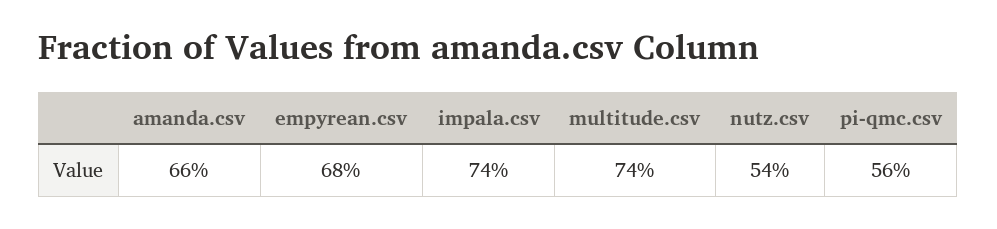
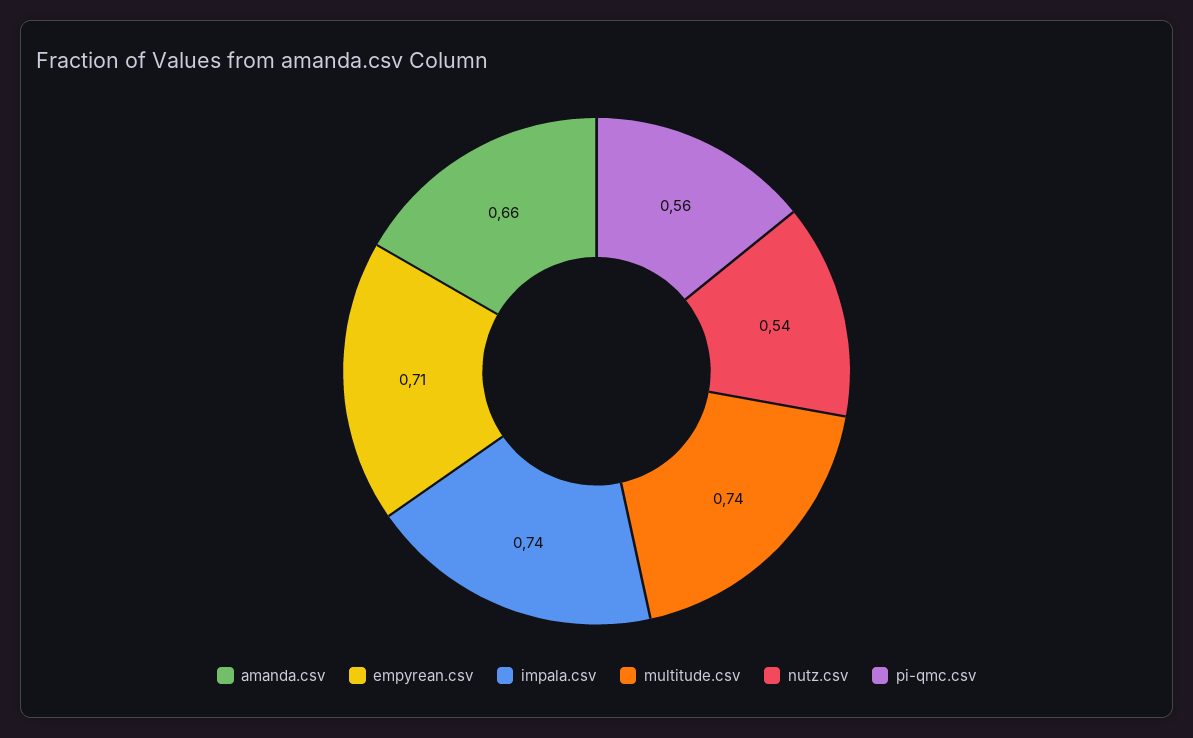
empyrean.csv: 0.68 -> 0.71

